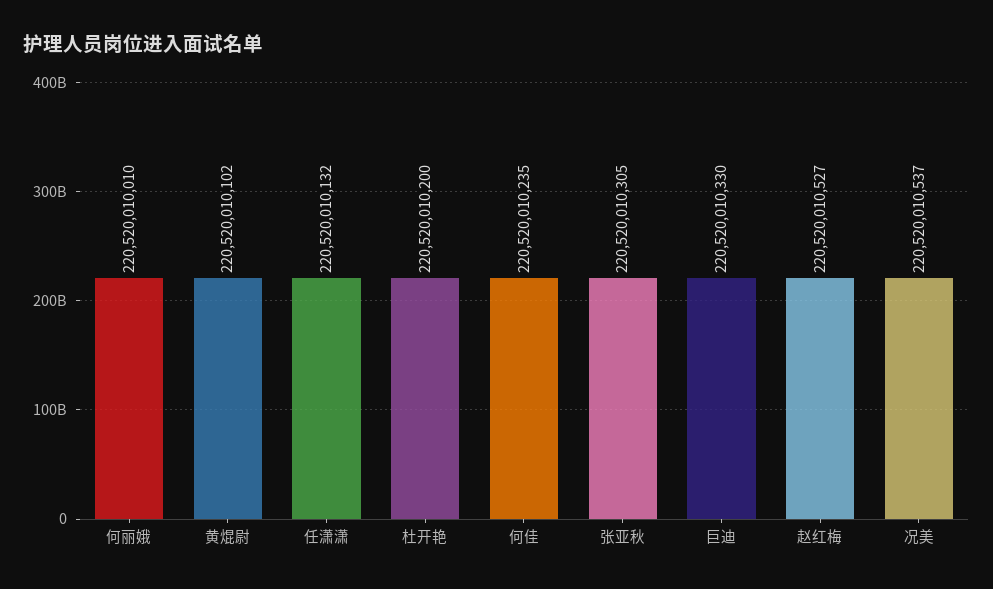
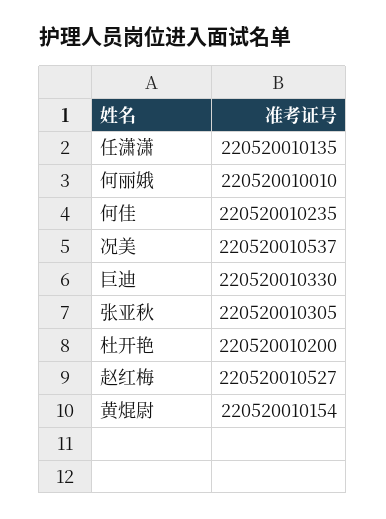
黄焜尉: 220520010102 -> 220520010154
任潇潇: 220520010132 -> 220520010135

